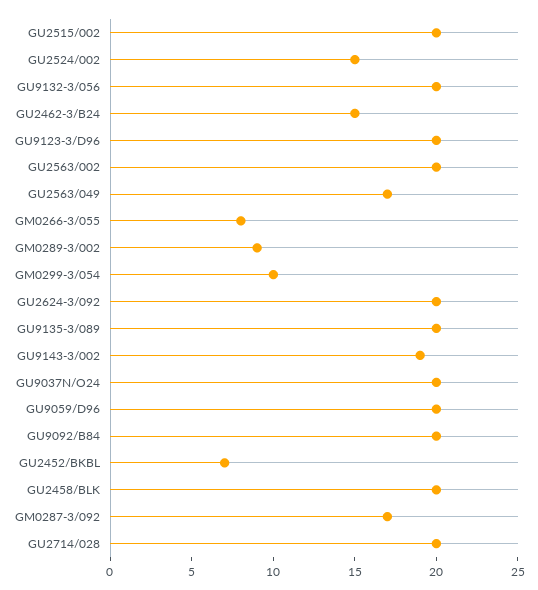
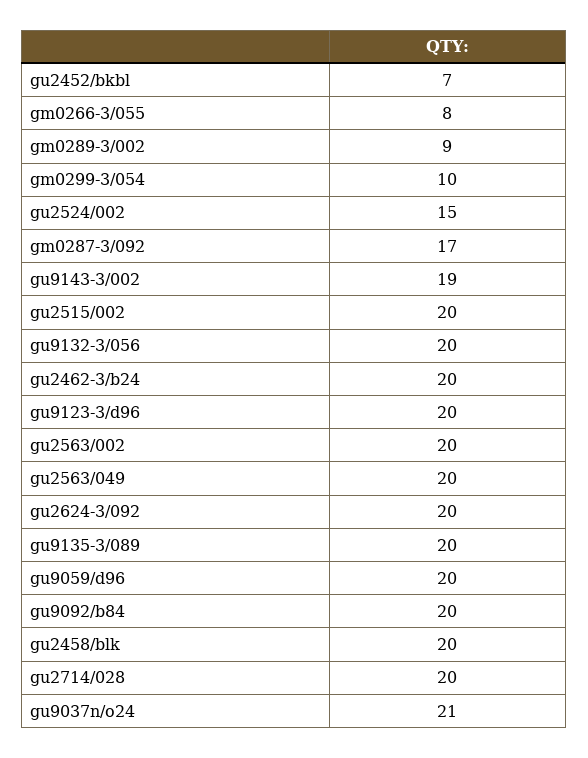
GU2462-3/B24: 15 -> 20
GU2563/049: 17 -> 20
GU9037N/O24: 20 -> 21

